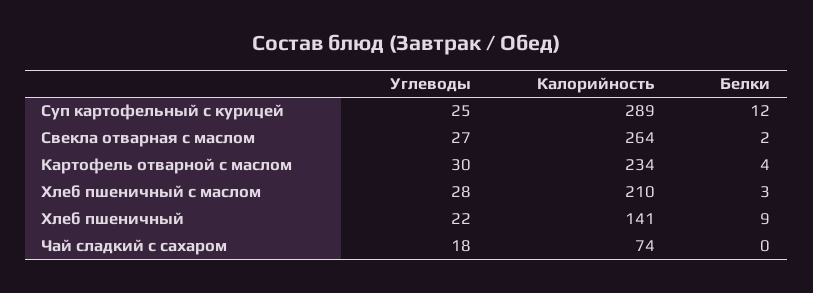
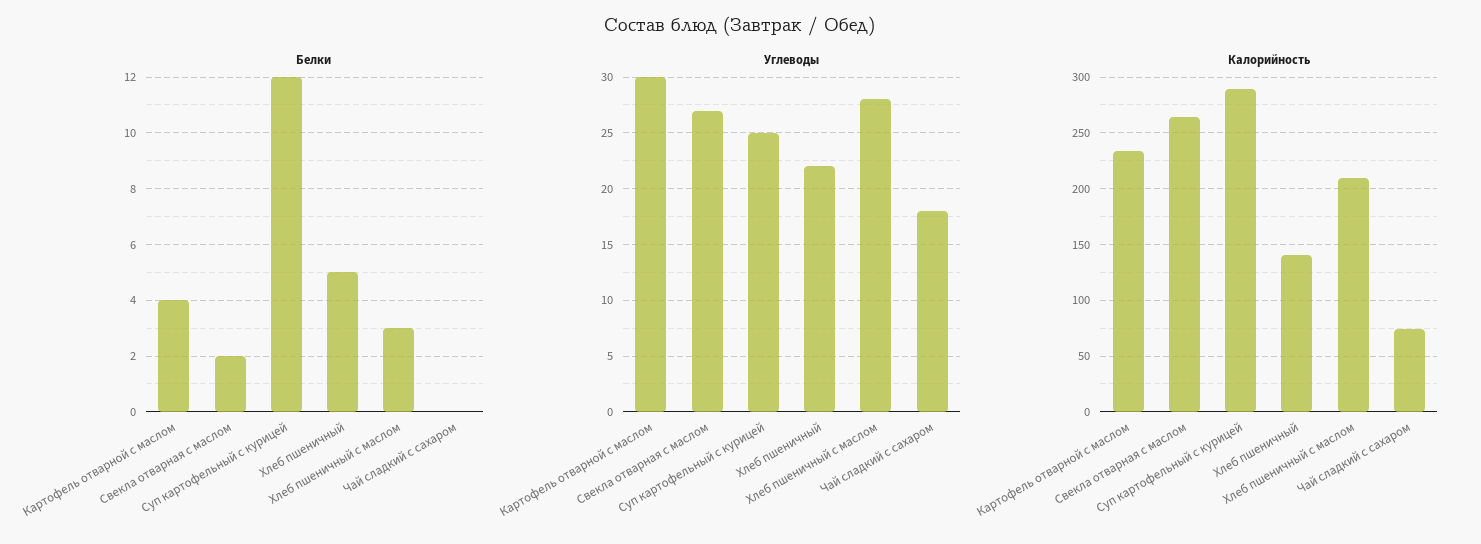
Белки, Хлеб пшеничный: 9 -> 5

